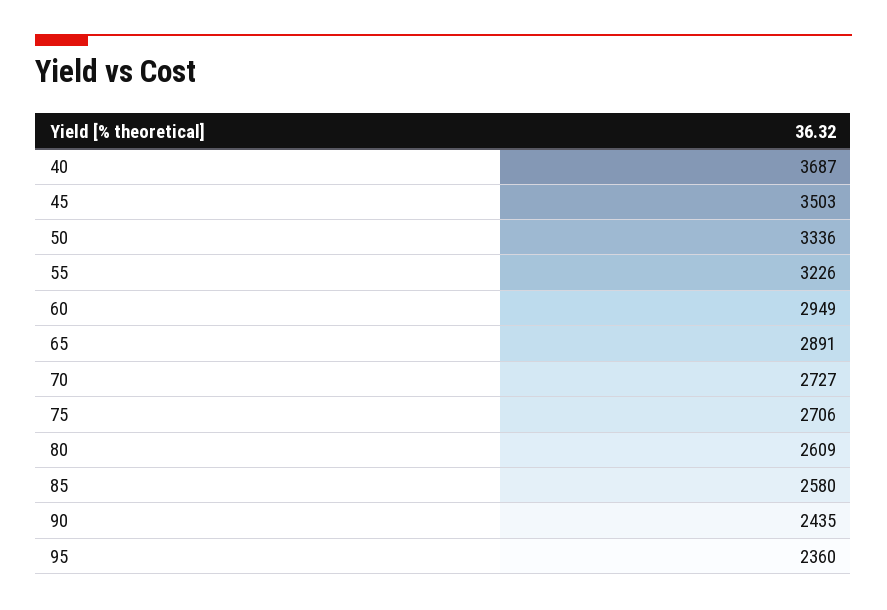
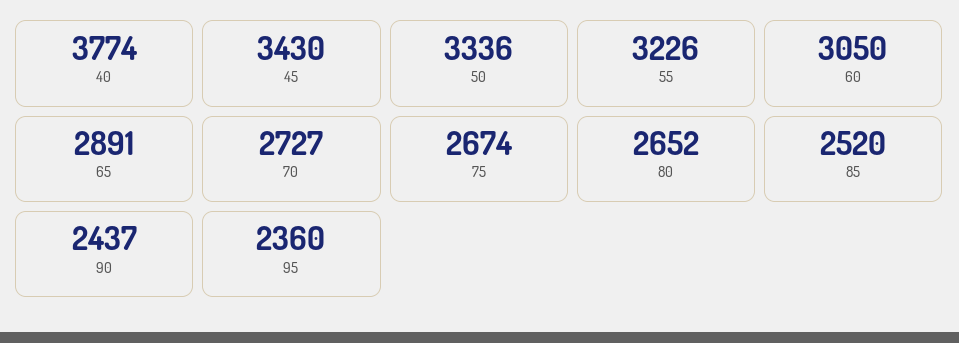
40: 3687 -> 3774
45: 3503 -> 3430
60: 2949 -> 3050
75: 2706 -> 2674
80: 2609 -> 2652
85: 2580 -> 2520
90: 2435 -> 2437

